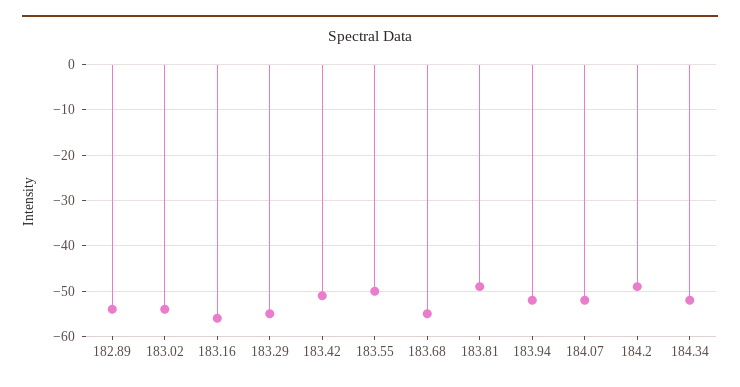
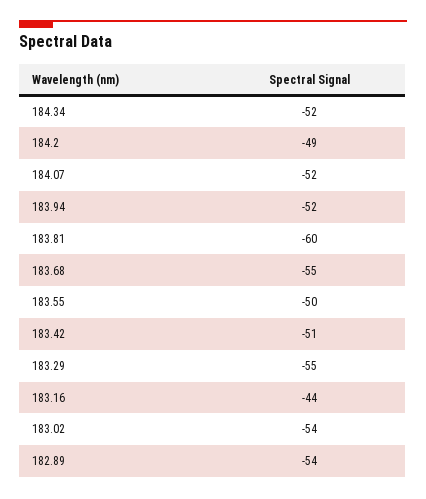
183.16: -55 -> -44
183.81: -50 -> -60

